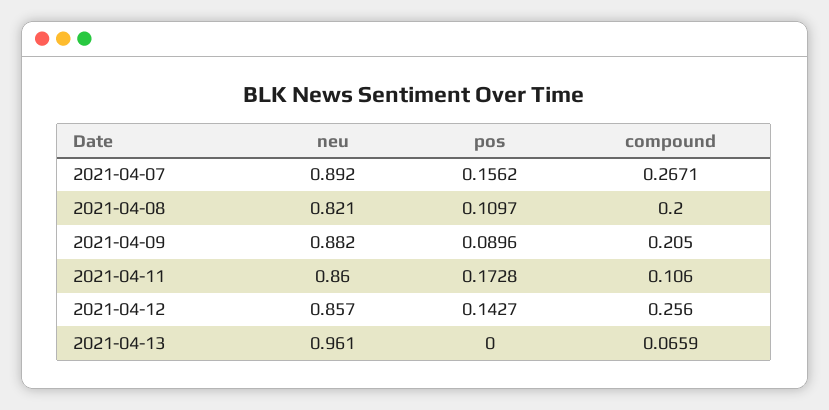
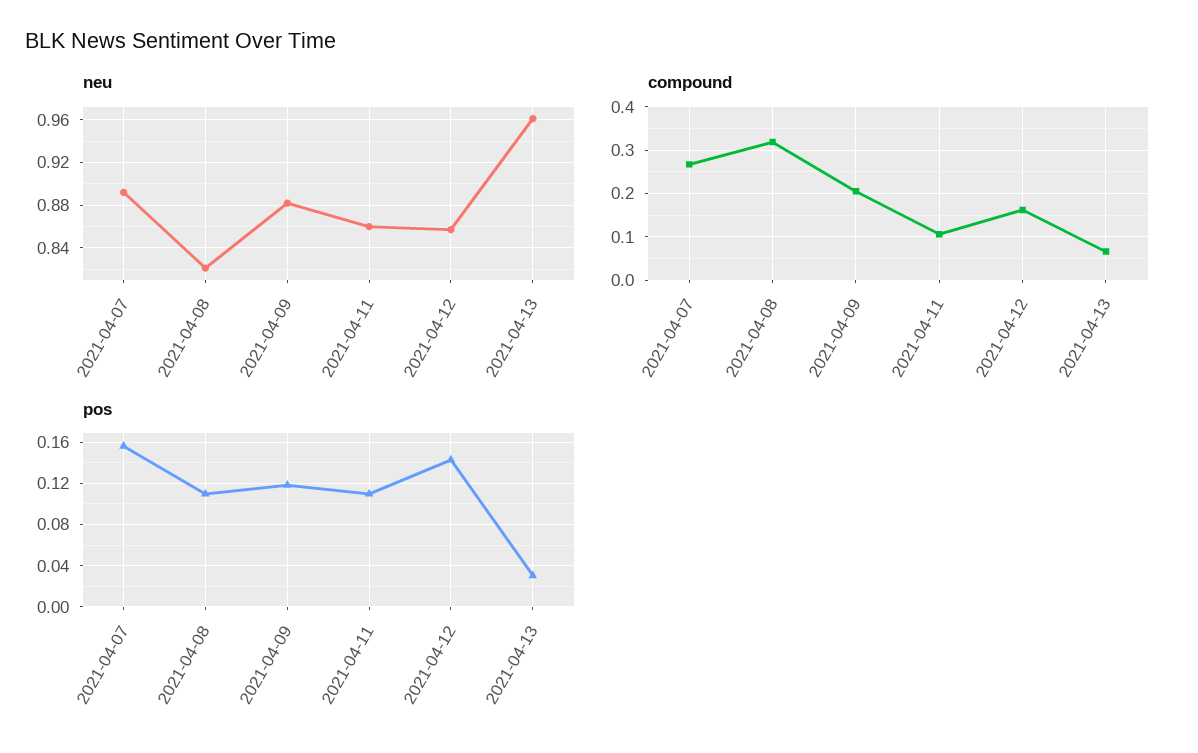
compound, 2021-04-08: 0.2 -> 0.32
pos, 2021-04-09: 0.0896 -> 0.12
pos, 2021-04-11: 0.1728 -> 0.11
compound, 2021-04-12: 0.256 -> 0.16
pos, 2021-04-13: 0 -> 0.03

